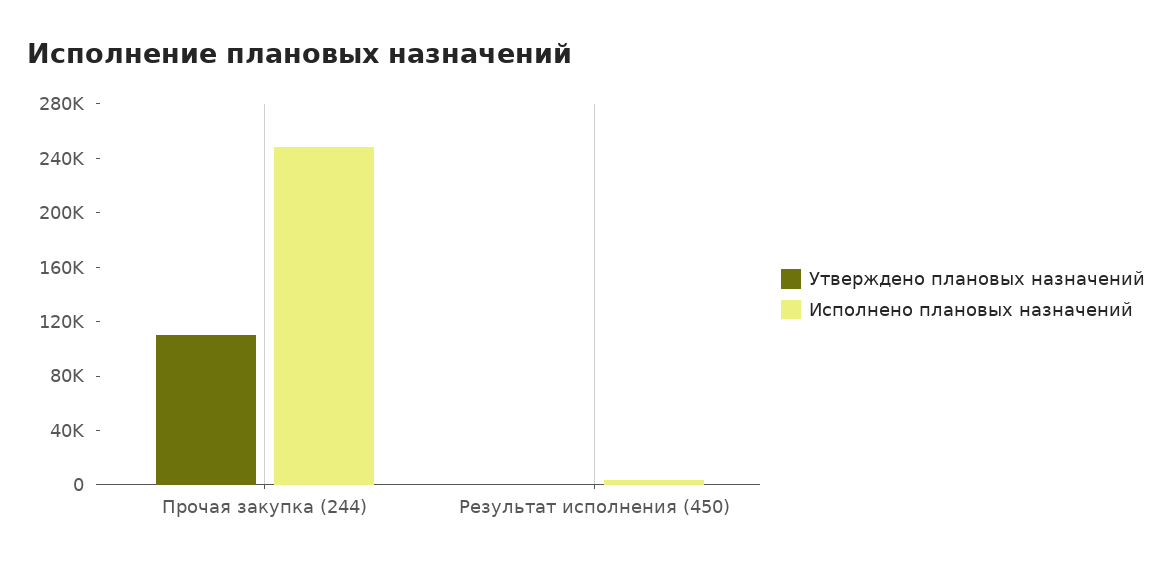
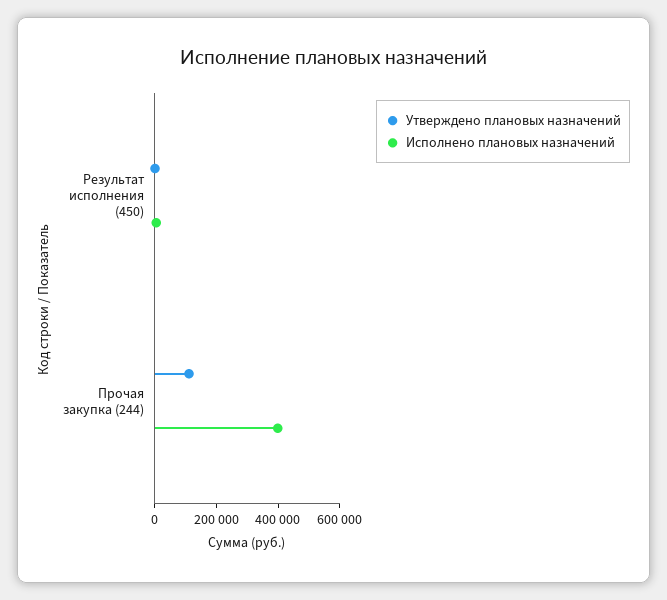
Исполнено плановых назначений, Прочая закупка (244): 250000 -> 400000

